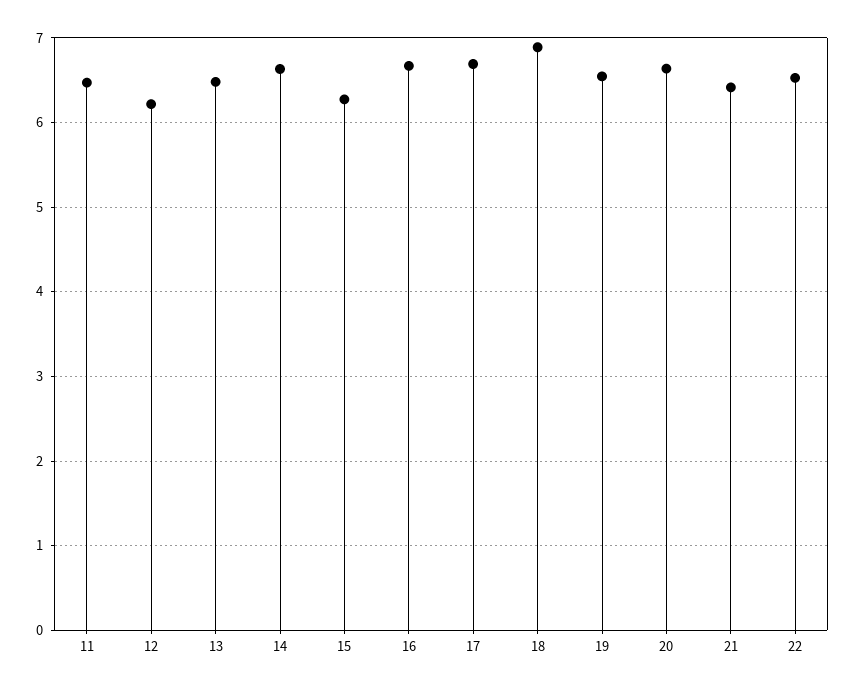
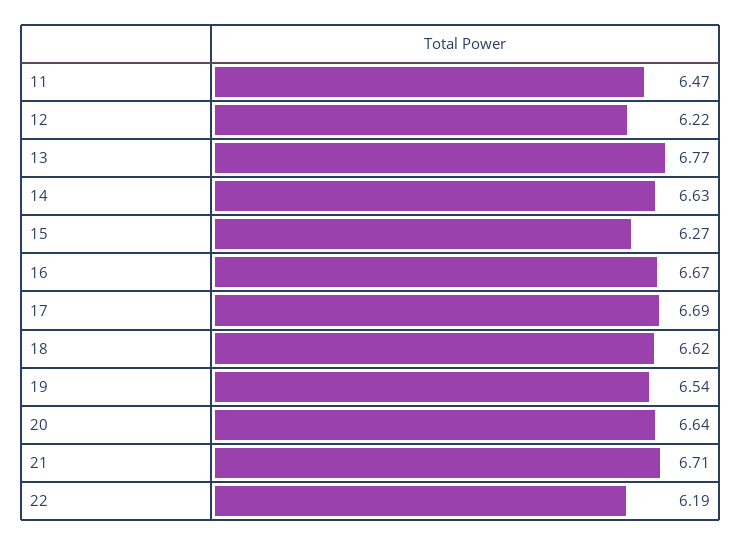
13: 6.5 -> 6.77
18: 6.9 -> 6.62
21: 6.4 -> 6.71
22: 6.5 -> 6.19

